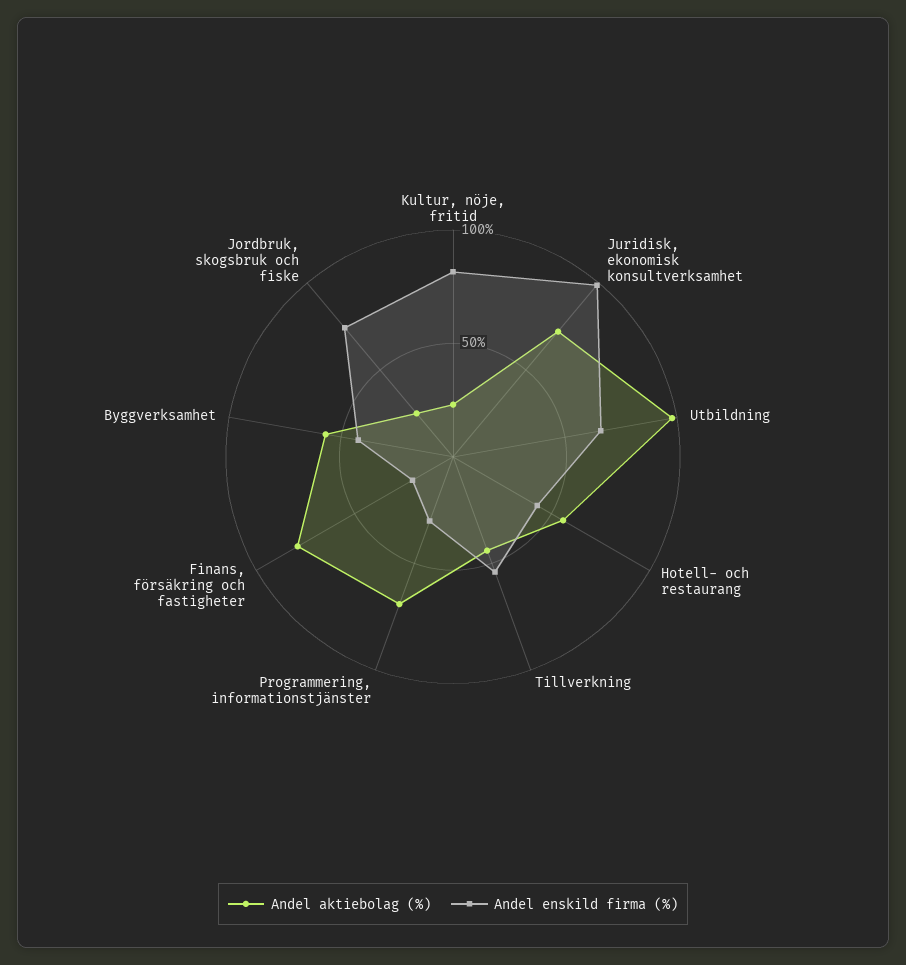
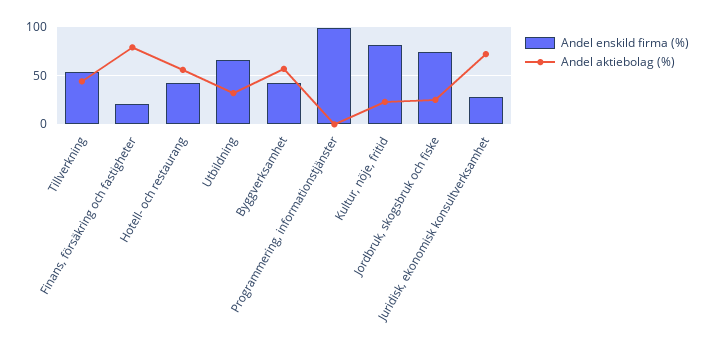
Andel enskild firma (%), Juridisk, ekonomisk konsultverksamhet: 100 -> 30
Andel aktiebolag (%), Utbildning: 100 -> 30
Andel aktiebolag (%), Programmering, informationstjänster: 70 -> 0
Andel enskild firma (%), Programmering, informationstjänster: 30 -> 100

